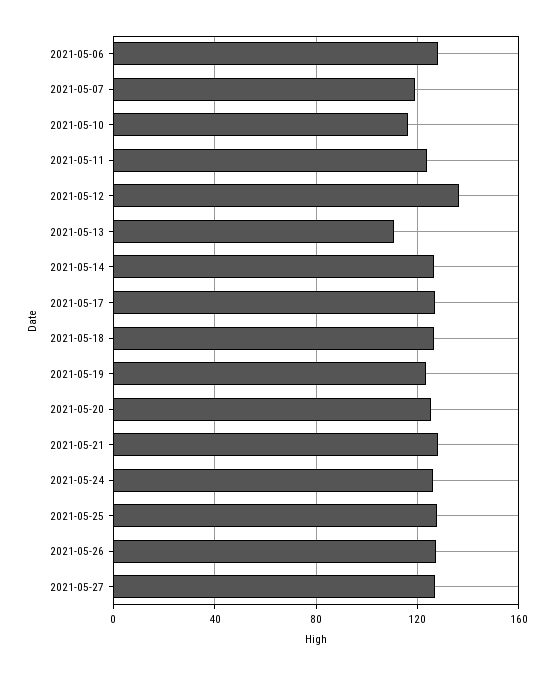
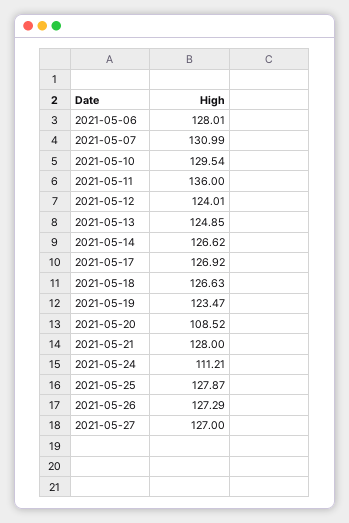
2021-05-07: 120 -> 130.99
2021-05-10: 115 -> 129.54
2021-05-11: 125 -> 136
2021-05-12: 135 -> 124.01
2021-05-13: 110 -> 124.85
2021-05-20: 125 -> 108.52
2021-05-24: 125 -> 111.21

